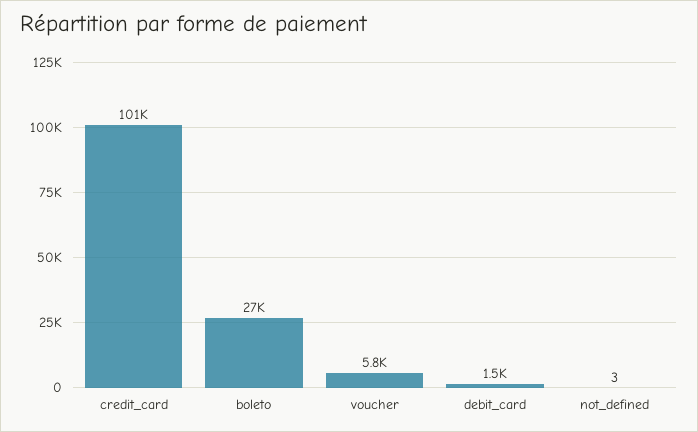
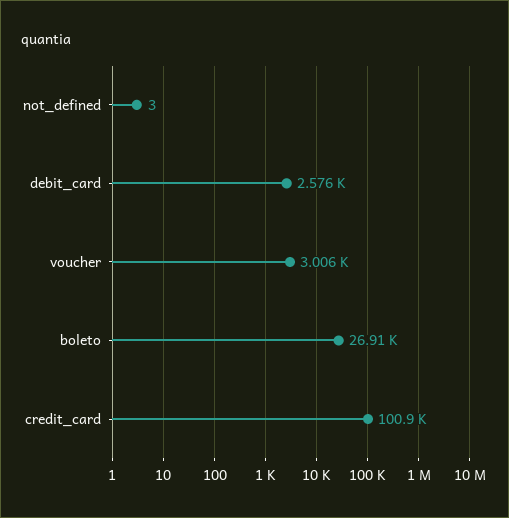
voucher: 5800 -> 3006
debit_card: 1500 -> 2576

